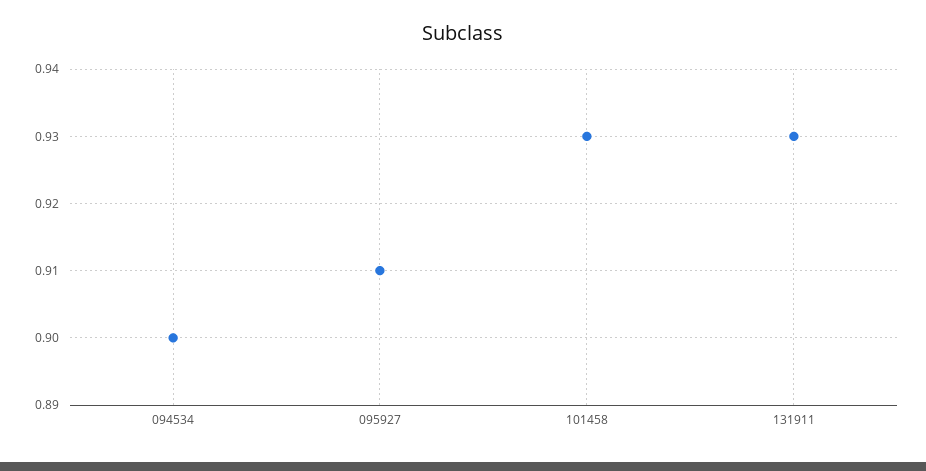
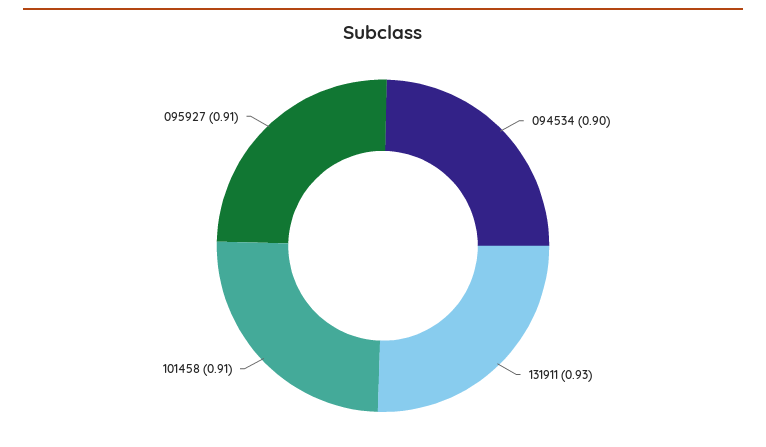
101458: 0.93 -> 0.91

